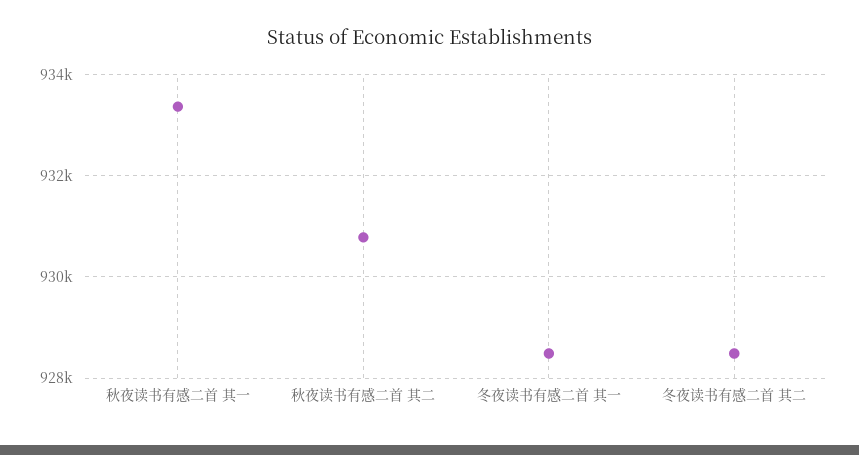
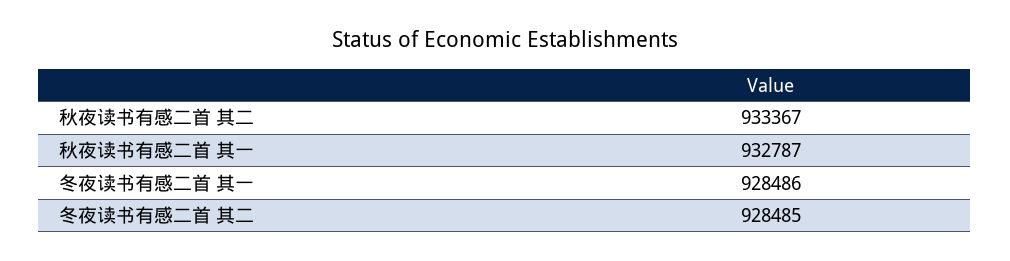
秋夜读书有感二首 其一: 933400 -> 932787
秋夜读书有感二首 其二: 930800 -> 933367

